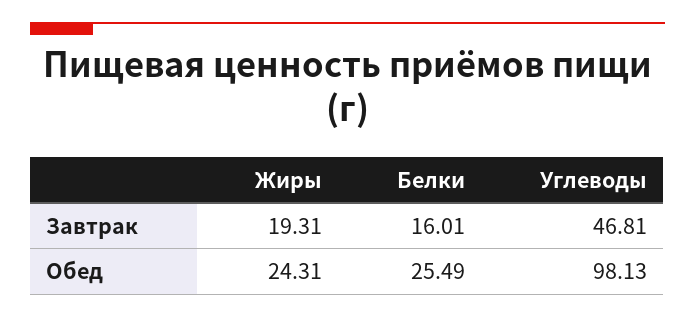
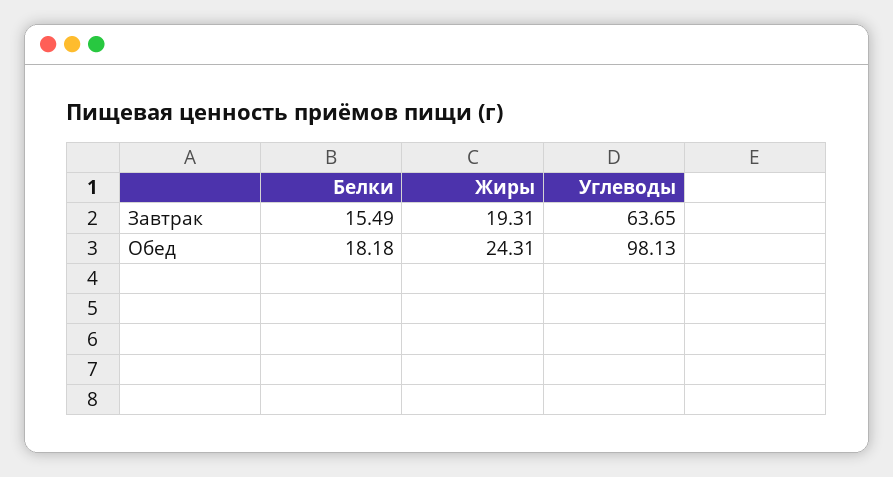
Белки, Завтрак: 16.01 -> 15.49
Углеводы, Завтрак: 46.81 -> 63.65
Белки, Обед: 25.49 -> 18.18

